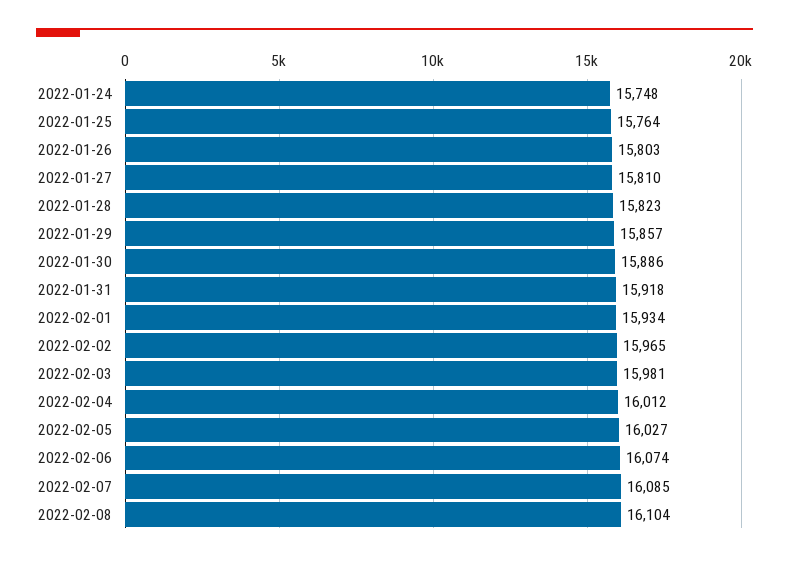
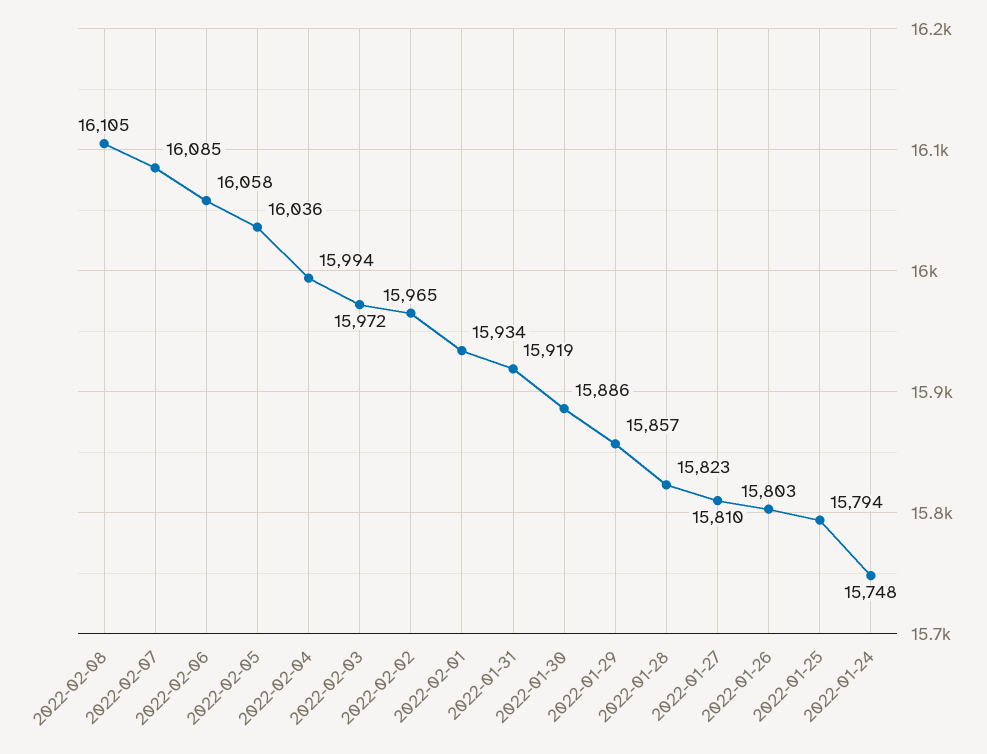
2022-01-25: 15764 -> 15794
2022-01-31: 15918 -> 15919
2022-02-03: 15981 -> 15972
2022-02-04: 16012 -> 15994
2022-02-05: 16027 -> 16036
2022-02-06: 16074 -> 16058
2022-02-08: 16104 -> 16105

